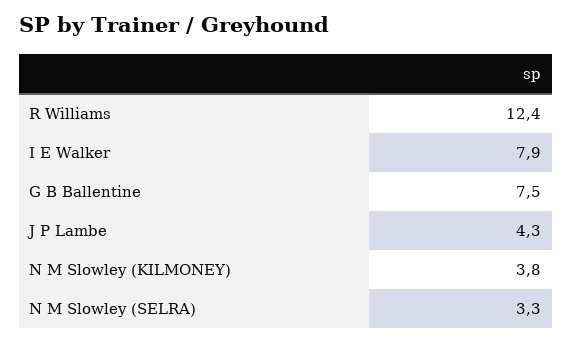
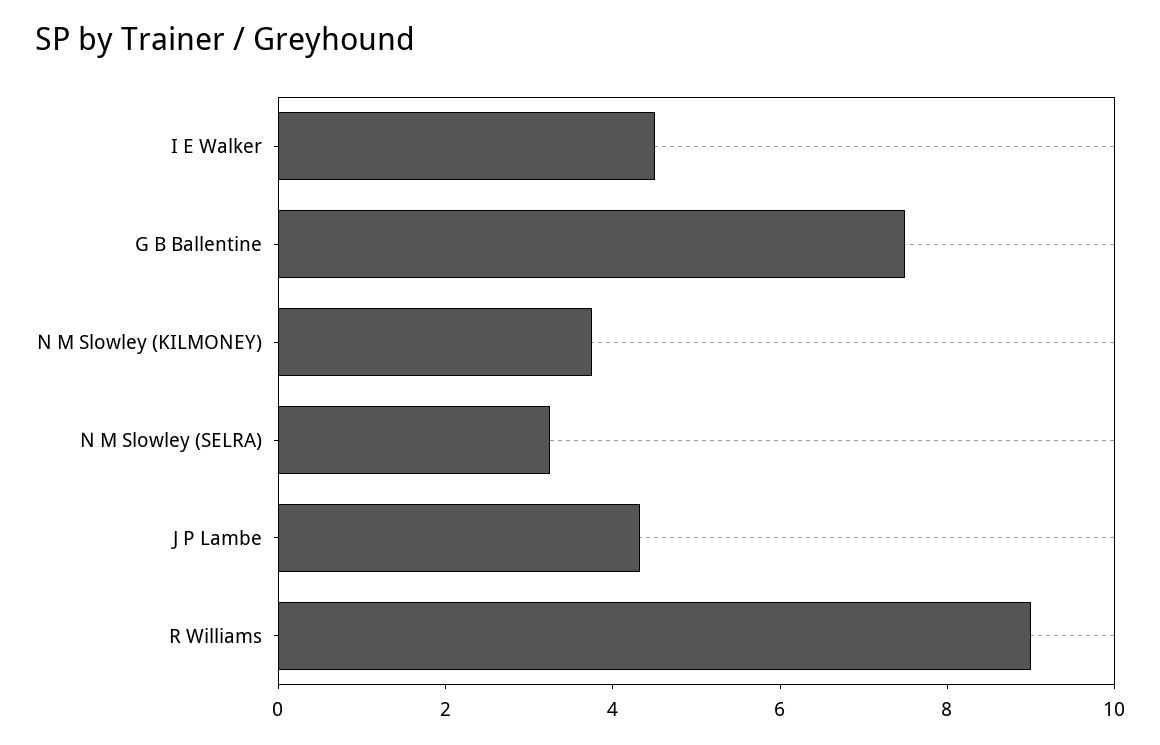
R Williams: 12.4 -> 9
I E Walker: 7.9 -> 4.5

